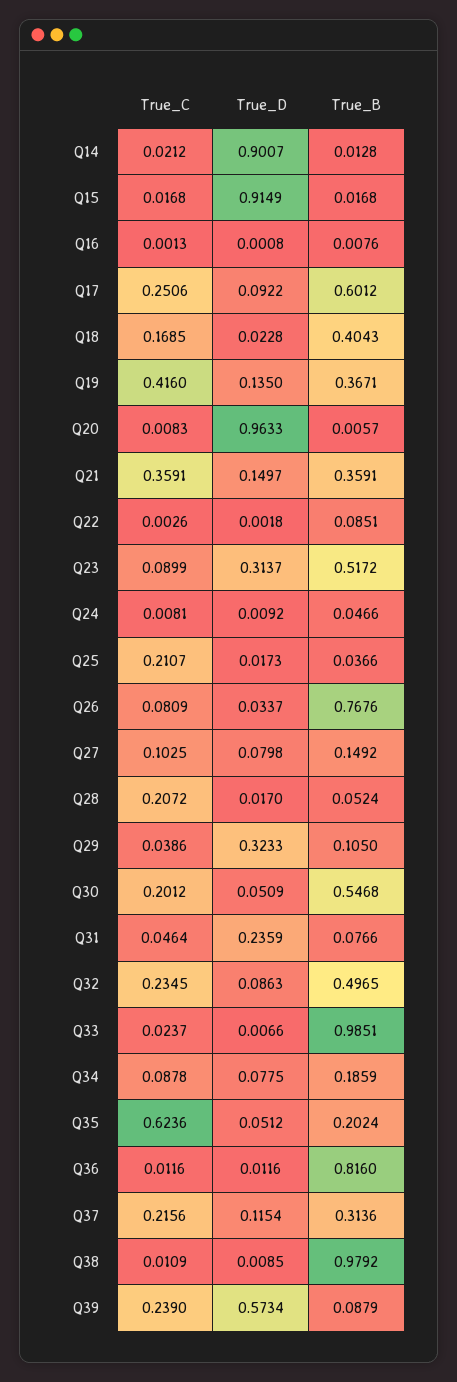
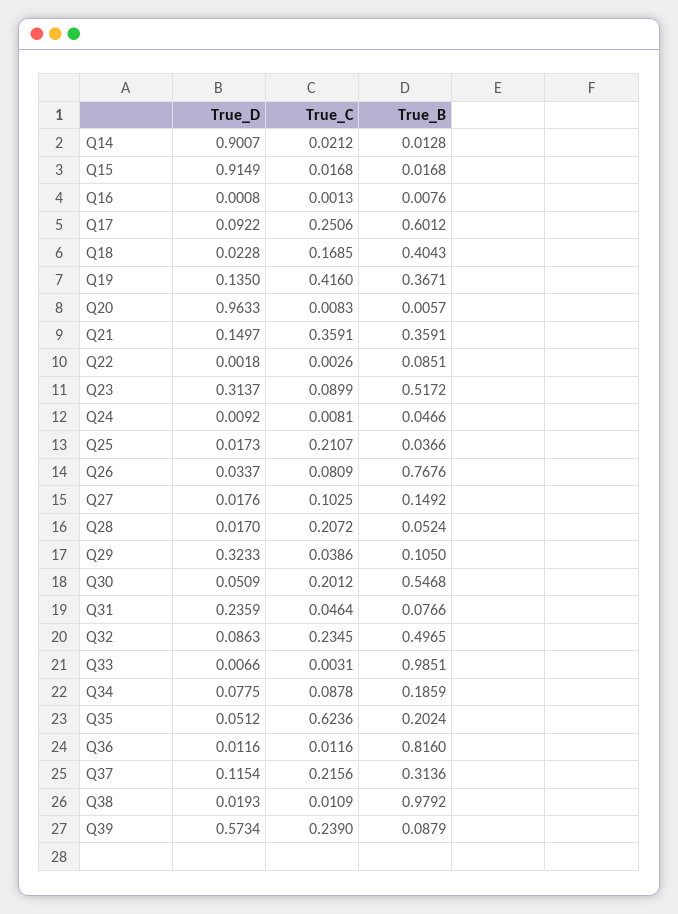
True_D, Q27: 0.0798 -> 0.0176
True_C, Q33: 0.0237 -> 0.0031
True_D, Q38: 0.0085 -> 0.0193

